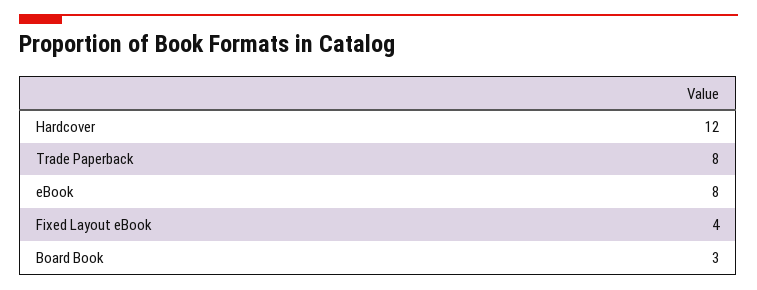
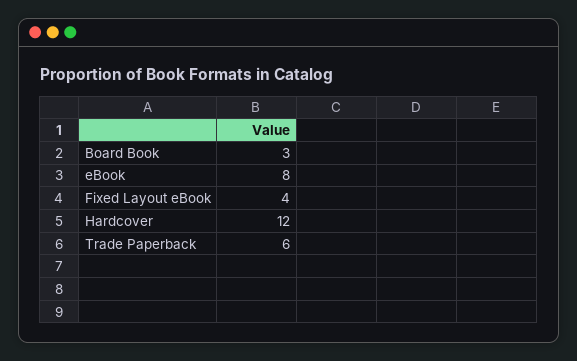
Trade Paperback: 8 -> 6

